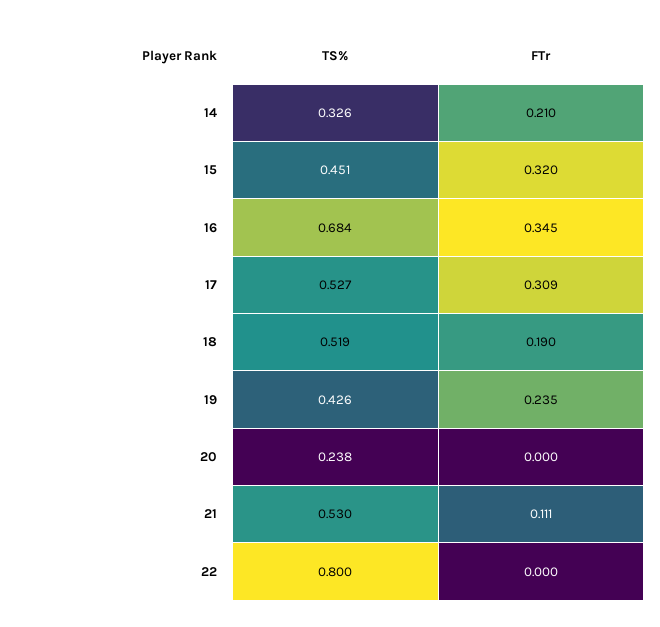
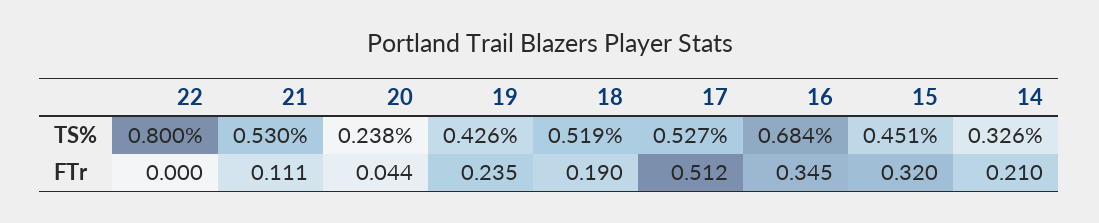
FTr, 17: 0.309 -> 0.512
FTr, 20: 0 -> 0.044

